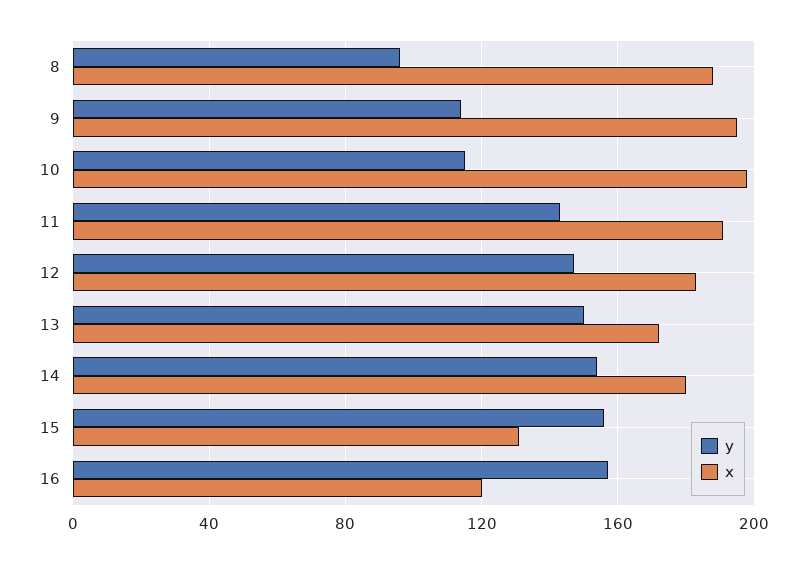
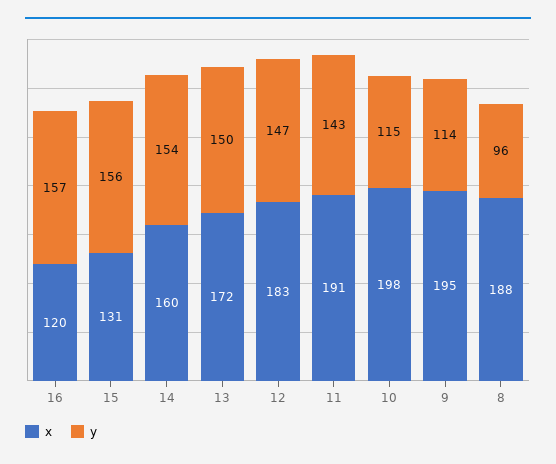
x, 14: 180 -> 160

